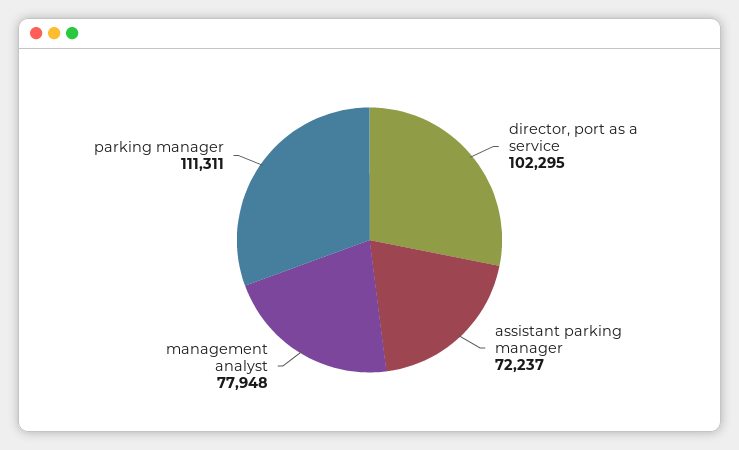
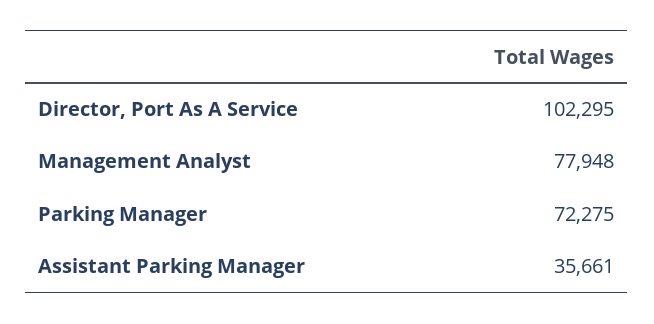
assistant parking manager: 72237 -> 35661
parking manager: 111311 -> 72275

